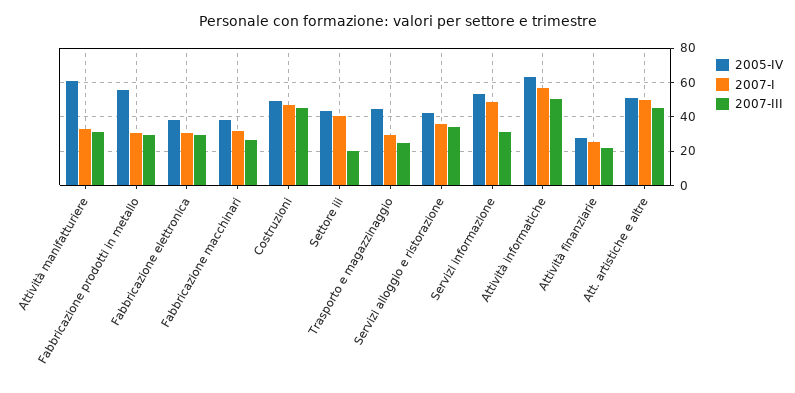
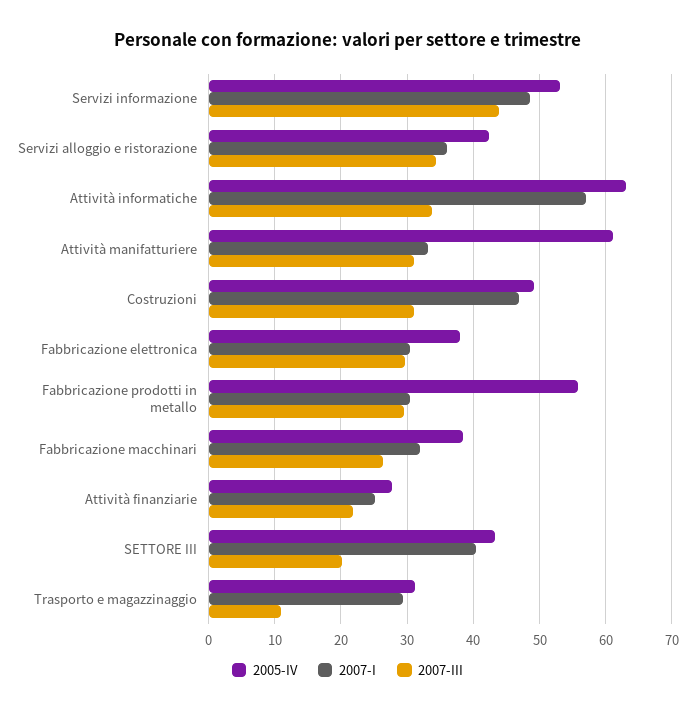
2007-III, Costruzioni: 45 -> 31
2005-IV, Trasporto e magazzinaggio: 45 -> 31
2007-III, Trasporto e magazzinaggio: 25 -> 11
2007-III, Servizi informazione: 30 -> 44
2007-III, Attività informatiche: 50 -> 34
2005-IV, Att. artistiche e altre: 50 -> none
2007-I, Att. artistiche e altre: 50 -> none
2007-III, Att. artistiche e altre: 45 -> none

